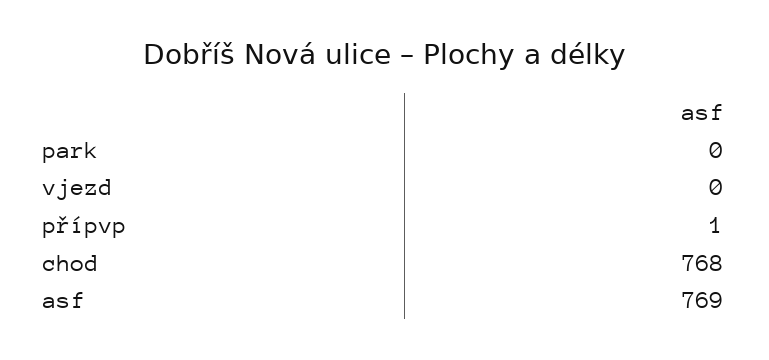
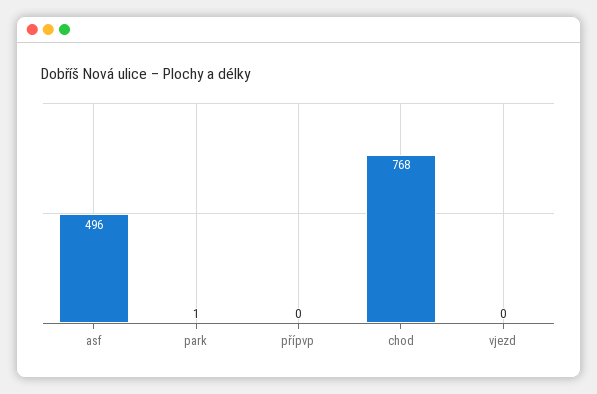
park: 0 -> 1
přípvp: 1 -> 0
asf: 769 -> 496

